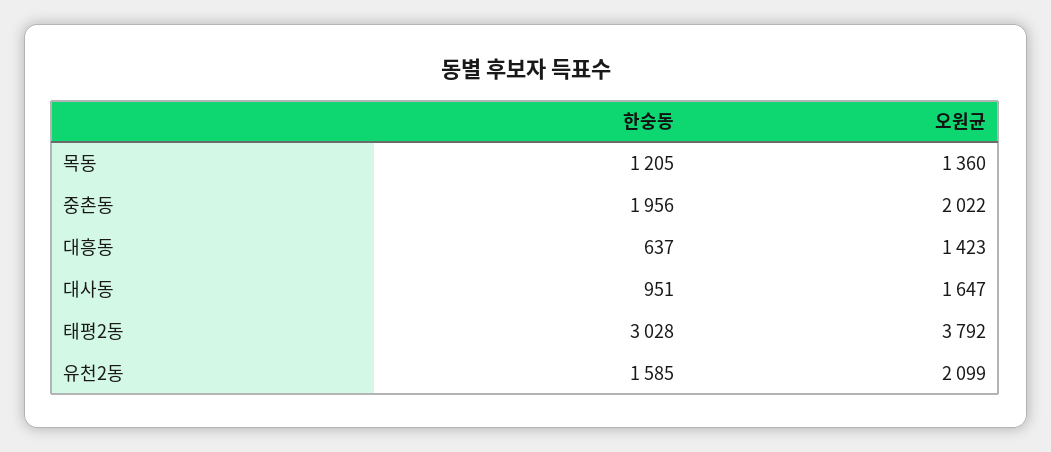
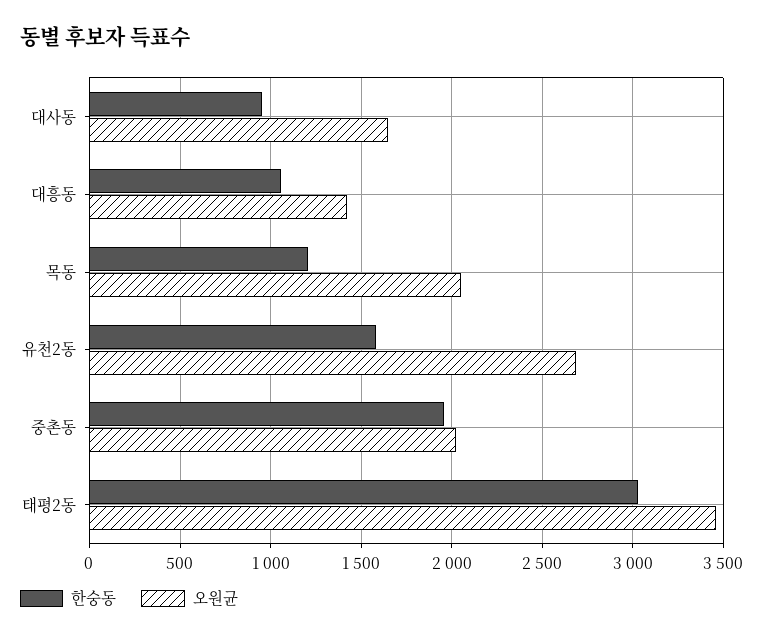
오원균, 목동: 1360 -> 2050
한숭동, 대흥동: 637 -> 1050
오원균, 태평2동: 3792 -> 3450
오원균, 유천2동: 2099 -> 2700

